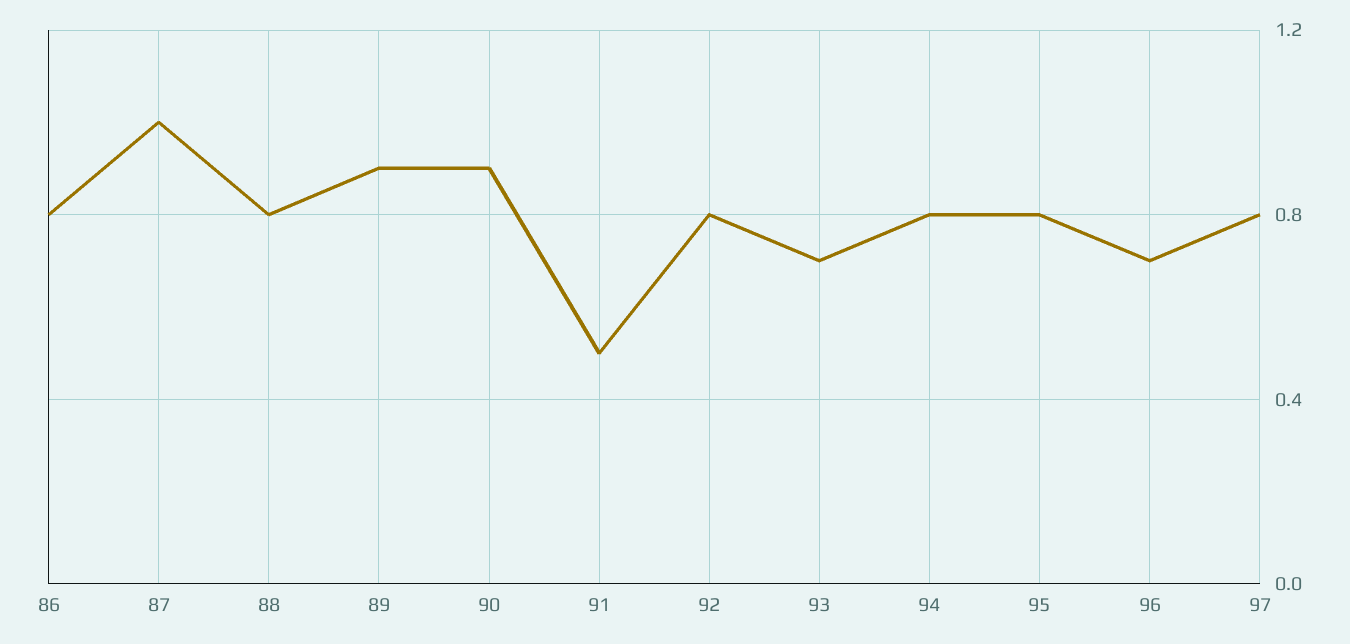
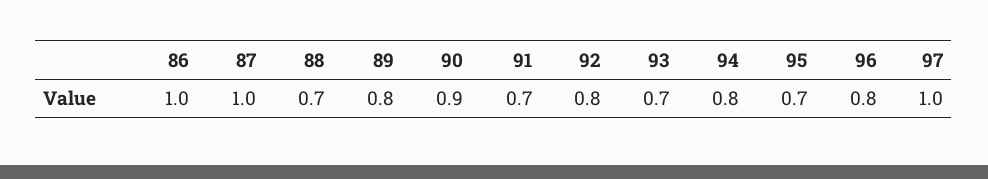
86: 0.8 -> 1
88: 0.8 -> 0.7
89: 0.9 -> 0.8
91: 0.5 -> 0.7
95: 0.8 -> 0.7
96: 0.7 -> 0.8
97: 0.8 -> 1

